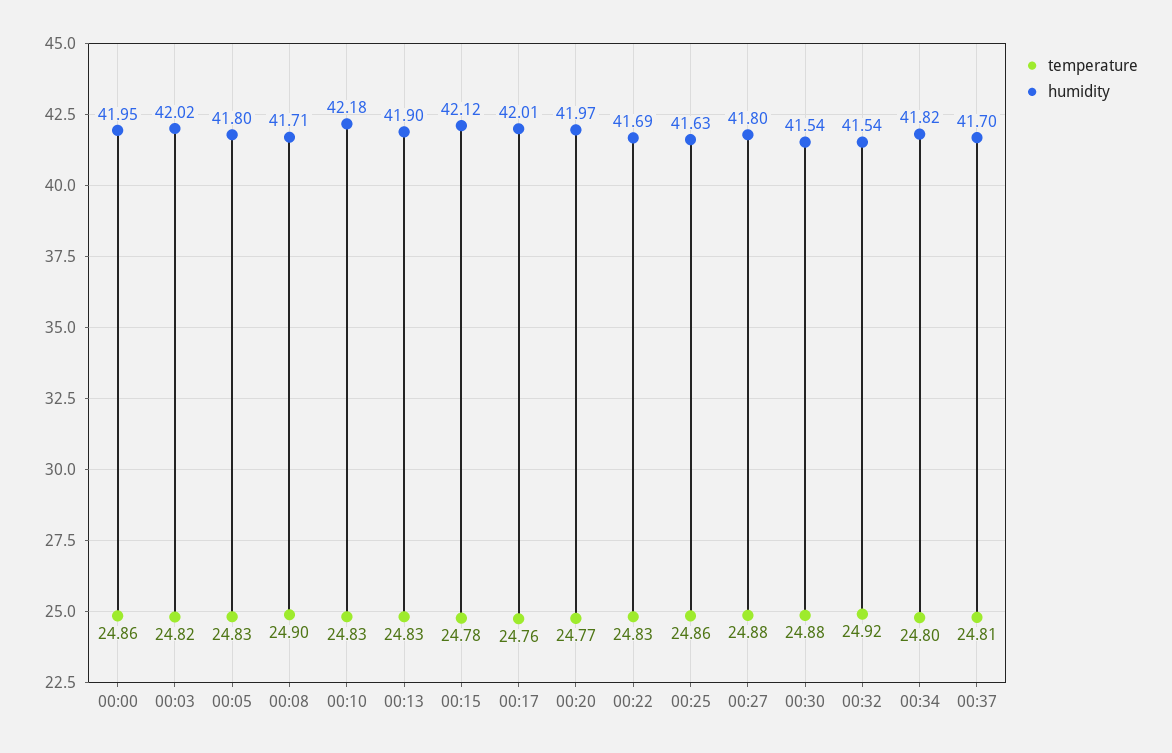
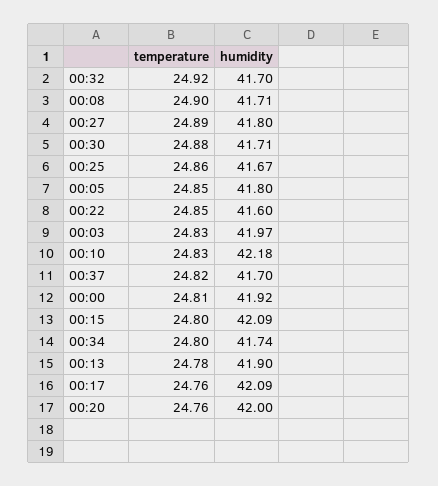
temperature, 00:00: 24.86 -> 24.81
humidity, 00:00: 41.95 -> 41.92
temperature, 00:03: 24.82 -> 24.83
humidity, 00:03: 42.02 -> 41.97
temperature, 00:05: 24.83 -> 24.85
temperature, 00:13: 24.83 -> 24.78
temperature, 00:15: 24.78 -> 24.8
humidity, 00:15: 42.12 -> 42.09
humidity, 00:17: 42.01 -> 42.09
temperature, 00:20: 24.77 -> 24.76
humidity, 00:20: 41.97 -> 42
temperature, 00:22: 24.83 -> 24.85
humidity, 00:22: 41.69 -> 41.6
humidity, 00:25: 41.63 -> 41.67
temperature, 00:27: 24.88 -> 24.89
humidity, 00:30: 41.54 -> 41.71
humidity, 00:32: 41.54 -> 41.7
humidity, 00:34: 41.82 -> 41.74
temperature, 00:37: 24.81 -> 24.82

